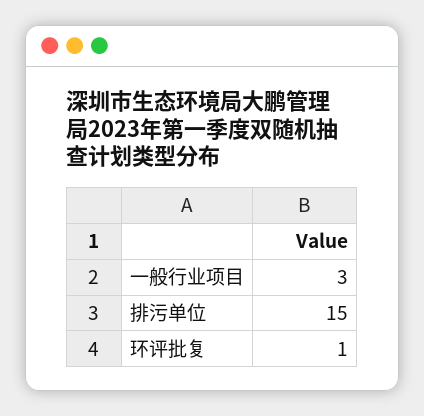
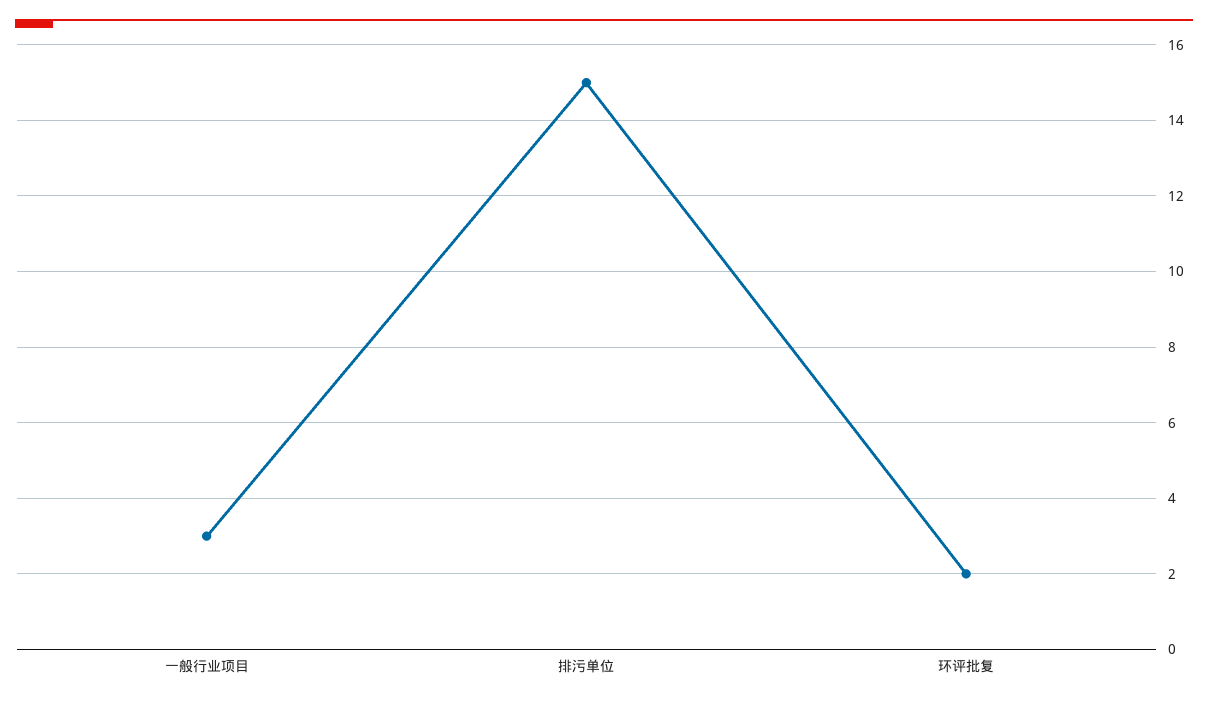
环评批复: 1 -> 2

